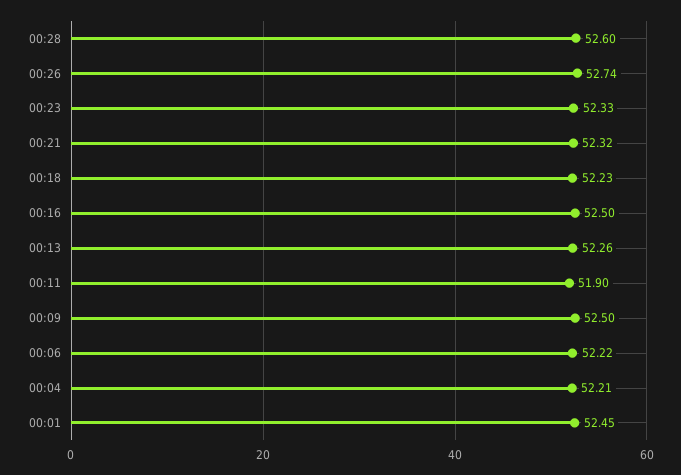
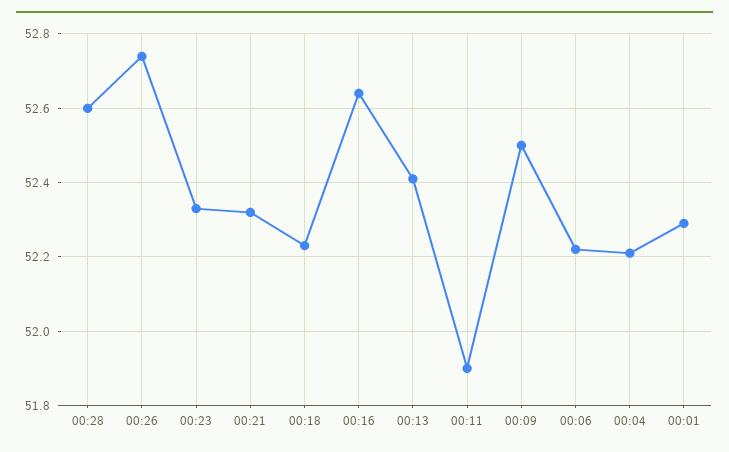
00:16: 52.5 -> 52.65
00:13: 52.26 -> 52.4
00:01: 52.45 -> 52.3

